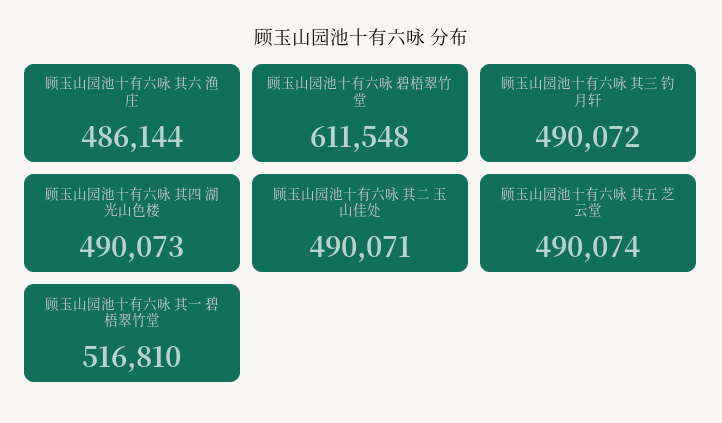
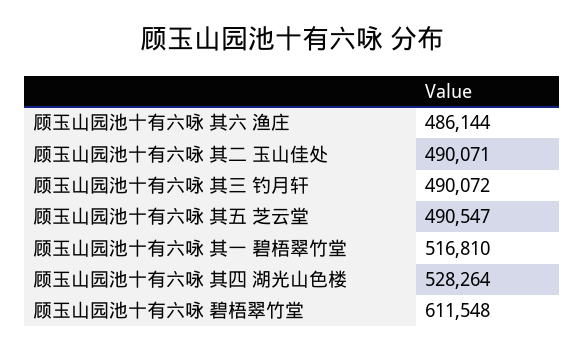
顾玉山园池十有六咏 其四 湖光山色楼: 490073 -> 528264
顾玉山园池十有六咏 其五 芝云堂: 490074 -> 490547

